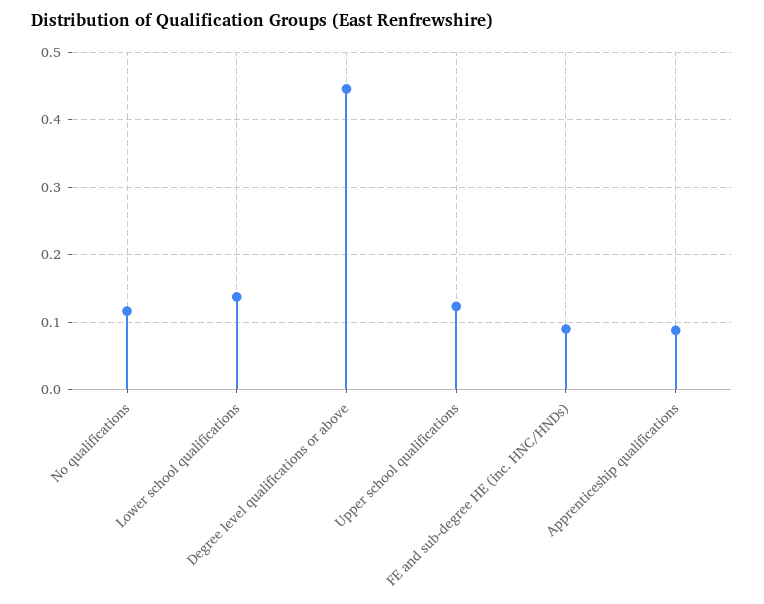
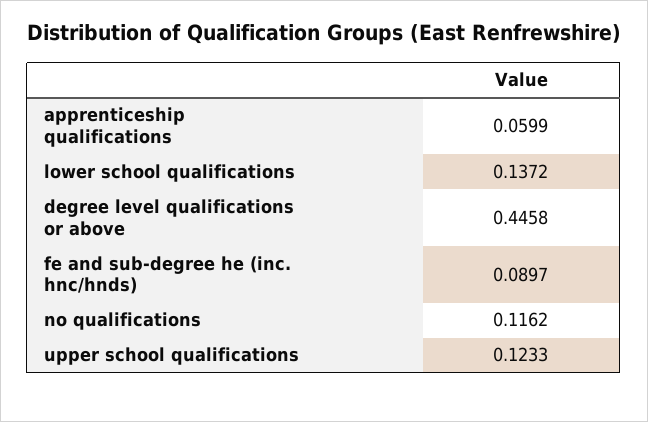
Apprenticeship qualifications: 0.09 -> 0.0599

